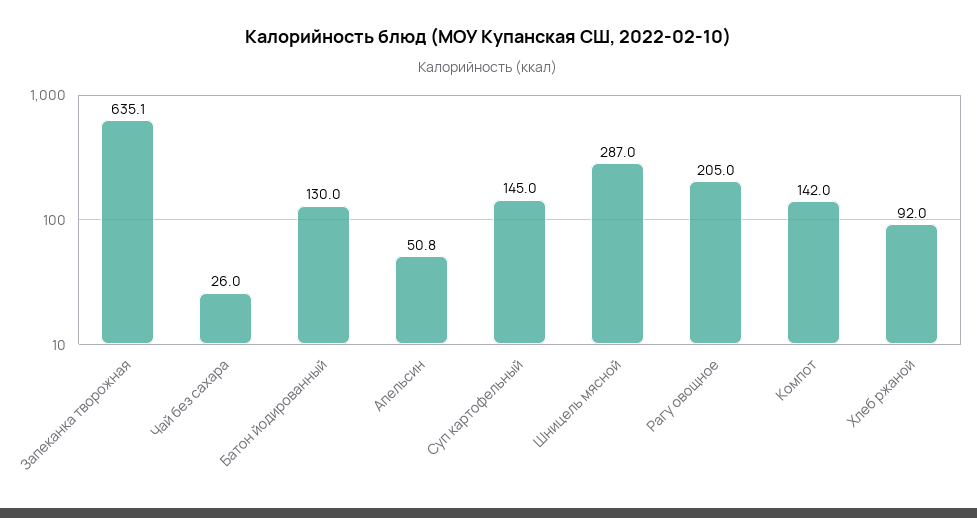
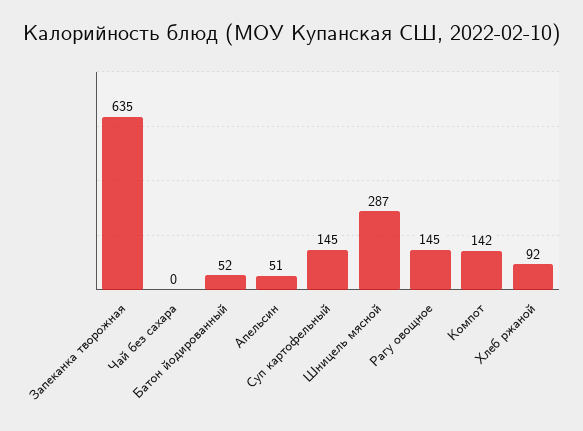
Чай без сахара: 26 -> 0
Батон йодированный: 130 -> 52
Рагу овощное: 205 -> 145

